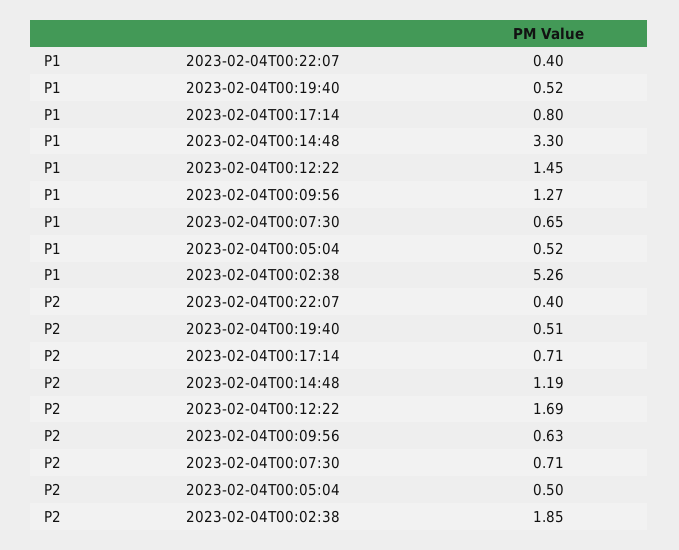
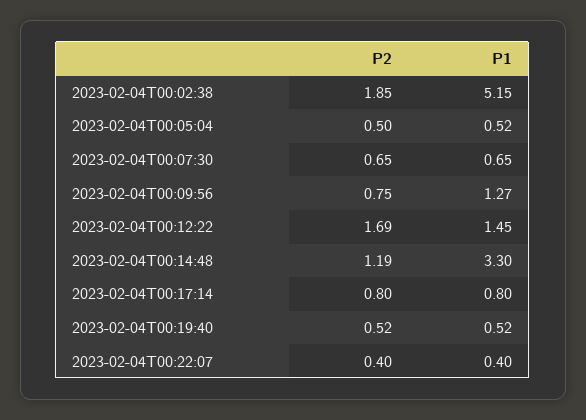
P1, 2023-02-04T00:02:38: 5.26 -> 5.15
P2, 2023-02-04T00:19:40: 0.51 -> 0.52
P2, 2023-02-04T00:17:14: 0.71 -> 0.8
P2, 2023-02-04T00:09:56: 0.63 -> 0.75
P2, 2023-02-04T00:07:30: 0.71 -> 0.65

